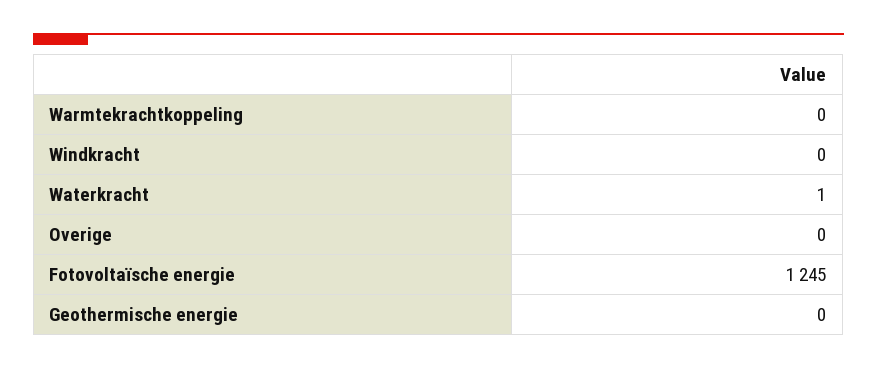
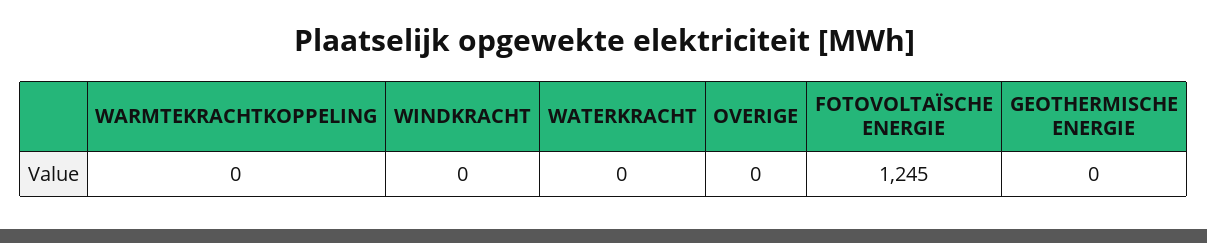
Waterkracht: 1 -> 0

